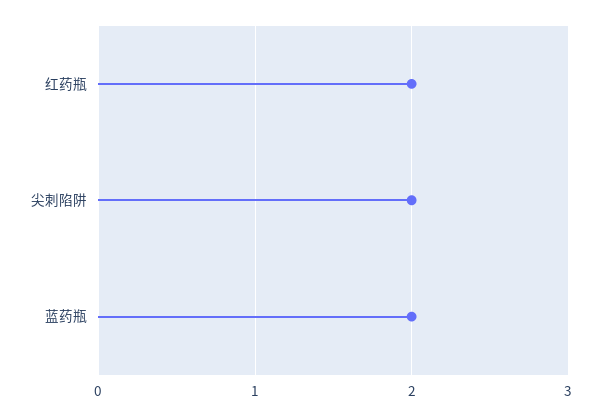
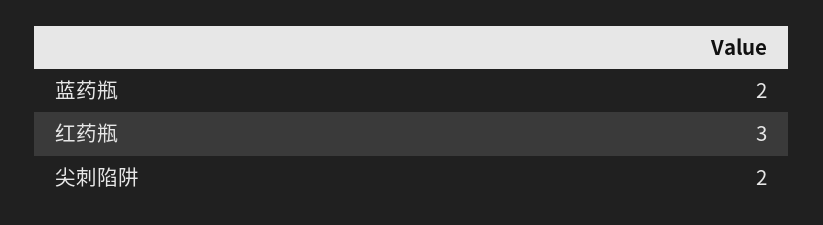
红药瓶: 2 -> 3

